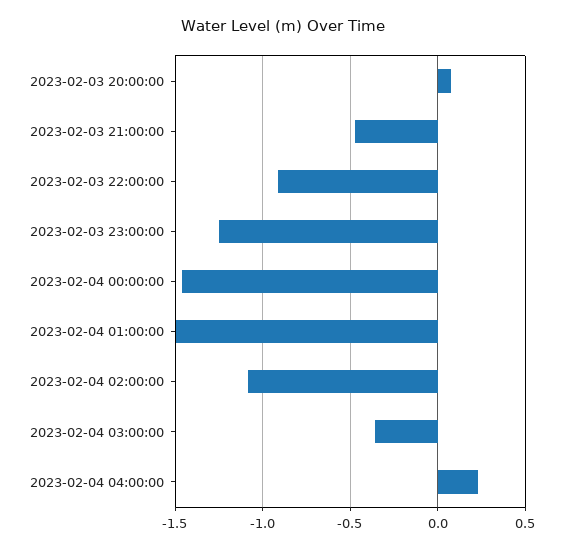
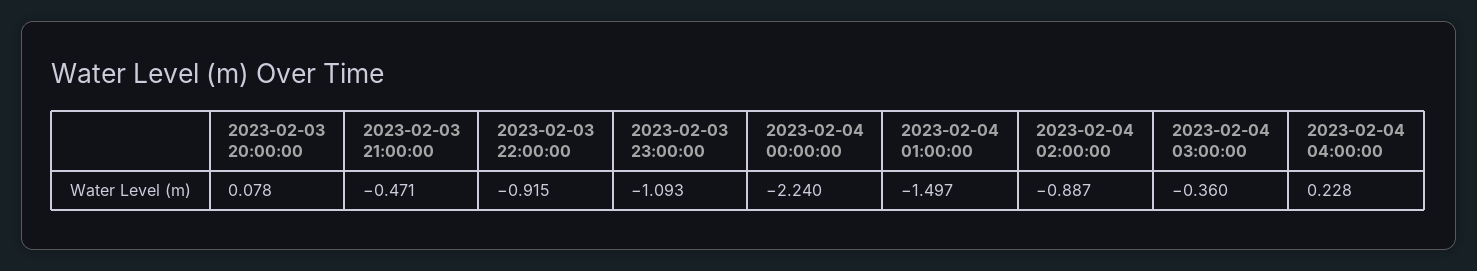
2023-02-03 23:00:00: -1.25 -> -1.093
2023-02-04 00:00:00: -1.45 -> -2.24
2023-02-04 02:00:00: -1.1 -> -0.887

